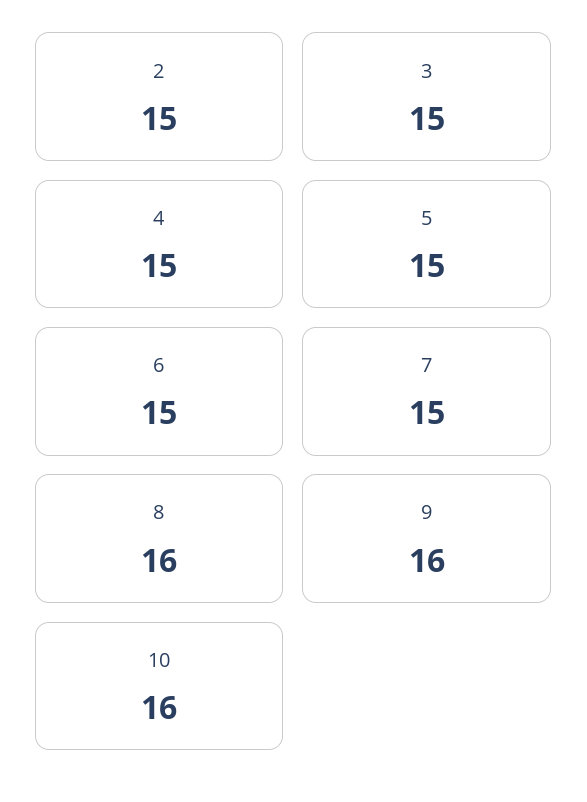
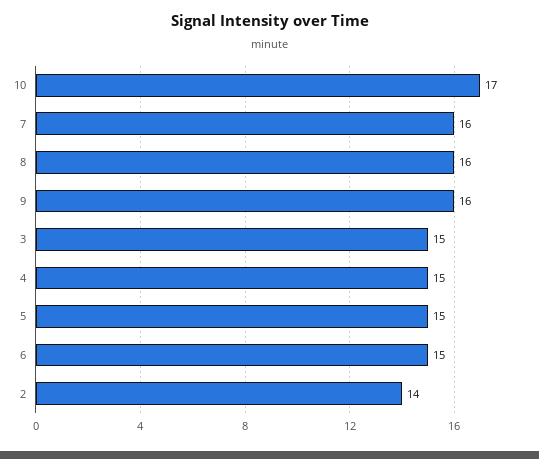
2: 15 -> 14
7: 15 -> 16
10: 16 -> 17

